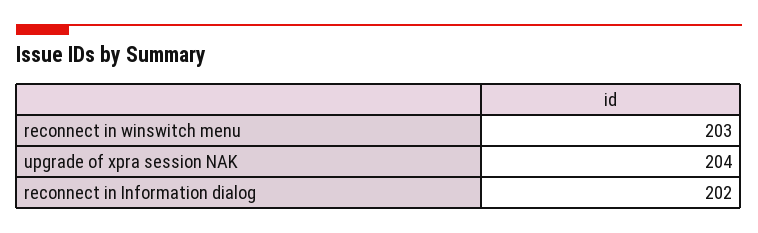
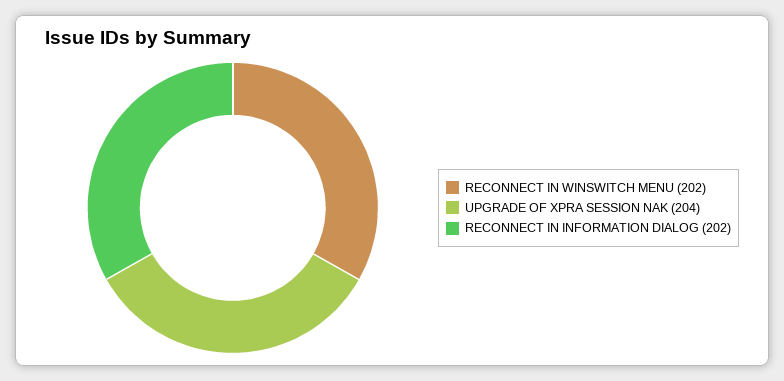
reconnect in winswitch menu: 203 -> 202

